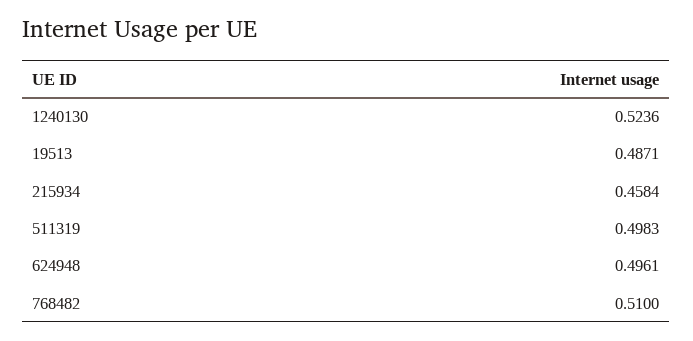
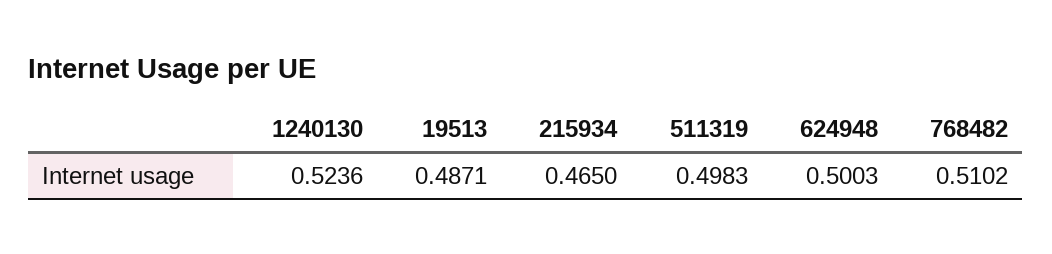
215934: 0.4584 -> 0.465
624948: 0.4961 -> 0.5003
768482: 0.51 -> 0.5102

